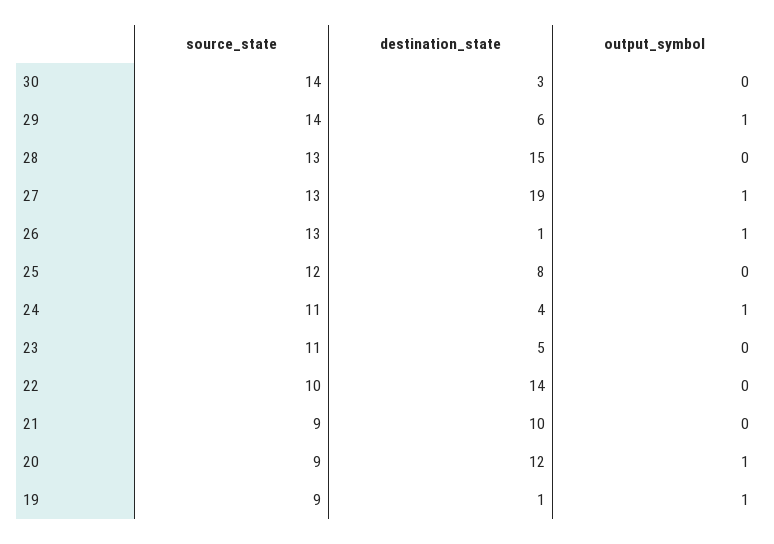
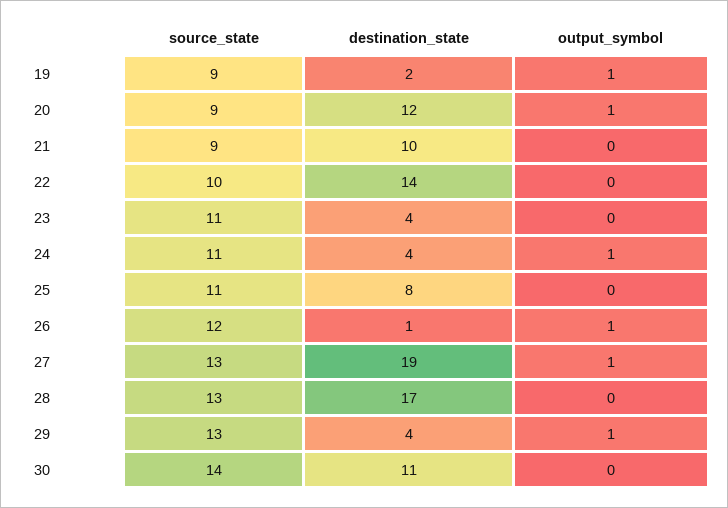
destination_state, 30: 3 -> 11
source_state, 29: 14 -> 13
destination_state, 29: 6 -> 4
destination_state, 28: 15 -> 17
source_state, 26: 13 -> 12
source_state, 25: 12 -> 11
destination_state, 23: 5 -> 4
destination_state, 19: 1 -> 2

